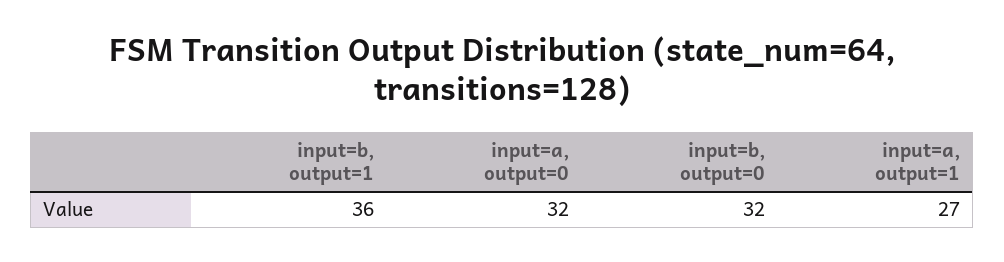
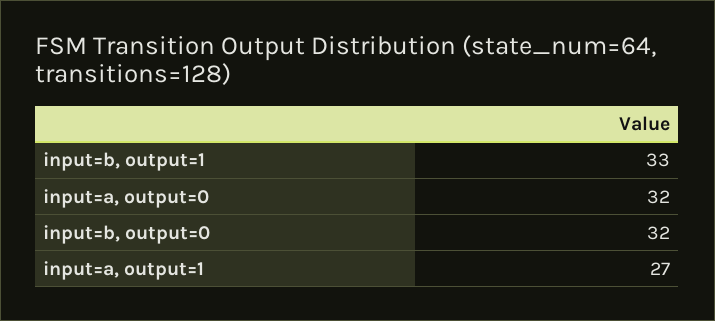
input=b, output=1: 36 -> 33

